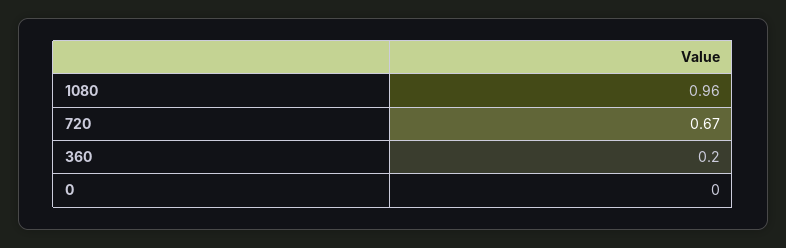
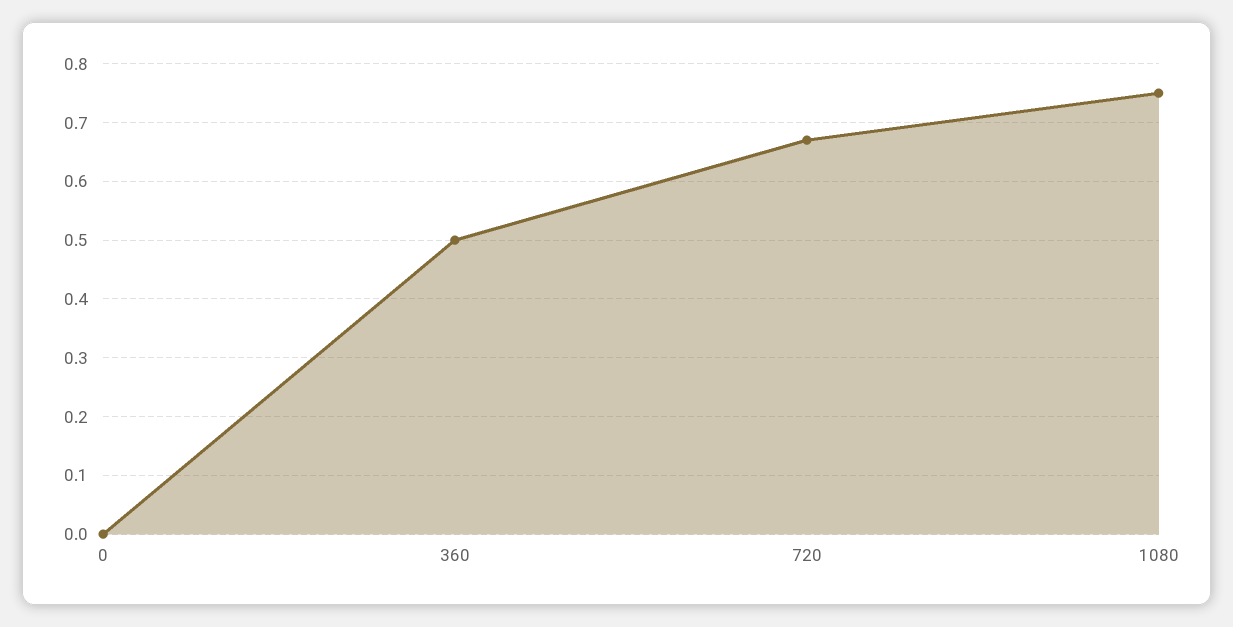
1080: 0.96 -> 0.75
360: 0.2 -> 0.5

